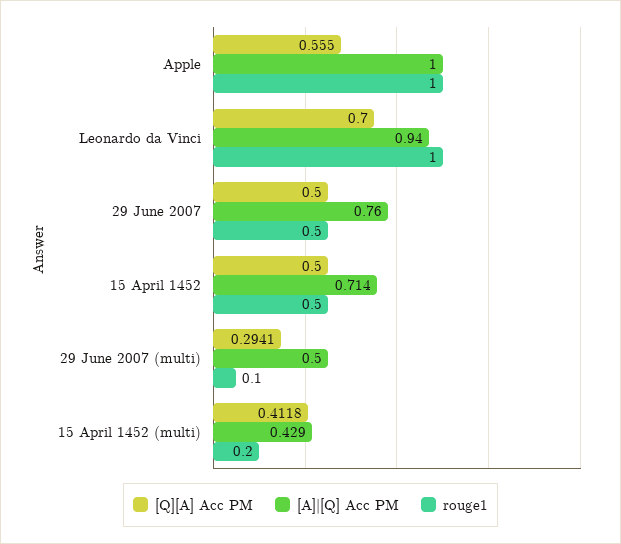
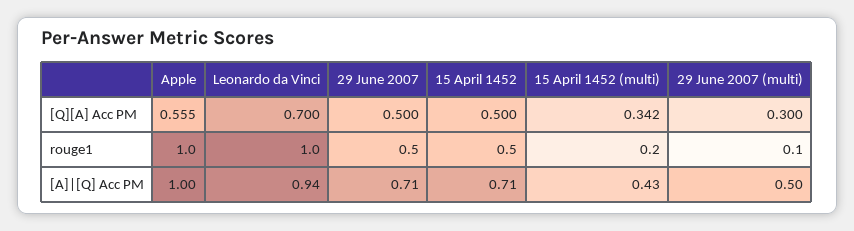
[A]|[Q] Acc PM, 29 June 2007: 0.76 -> 0.71
[Q][A] Acc PM, 29 June 2007 (multi): 0.2941 -> 0.3
[Q][A] Acc PM, 15 April 1452 (multi): 0.4118 -> 0.342

